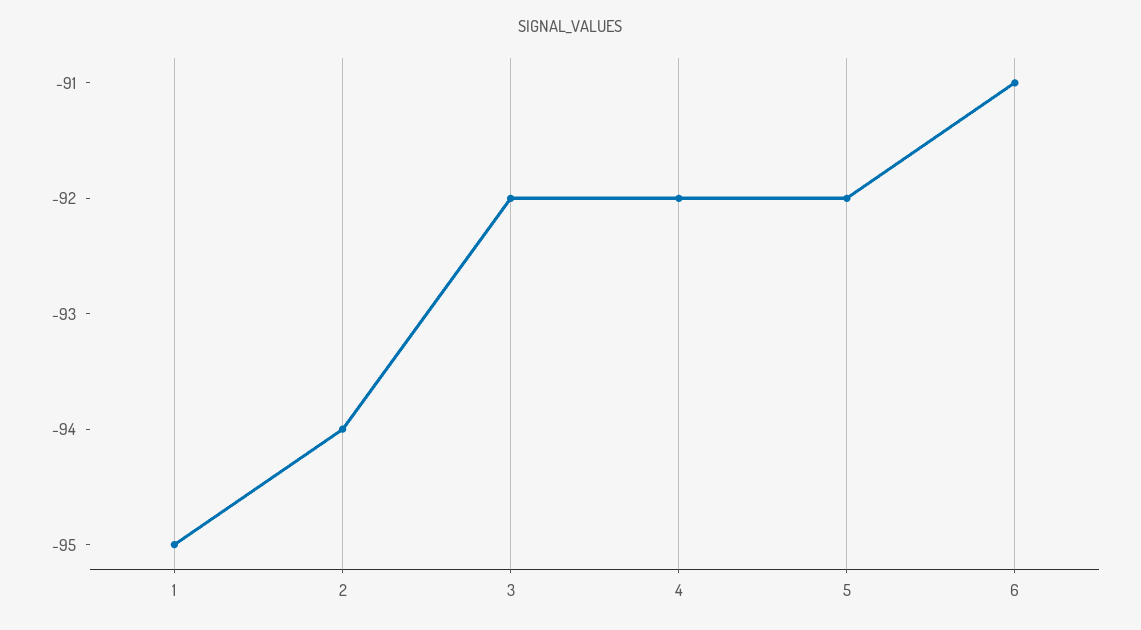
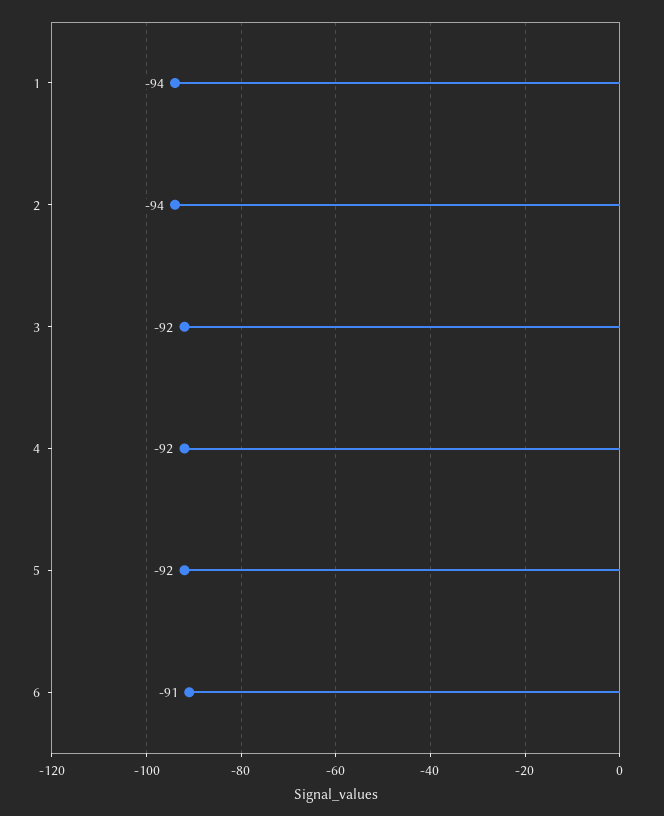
1: -95 -> -94

